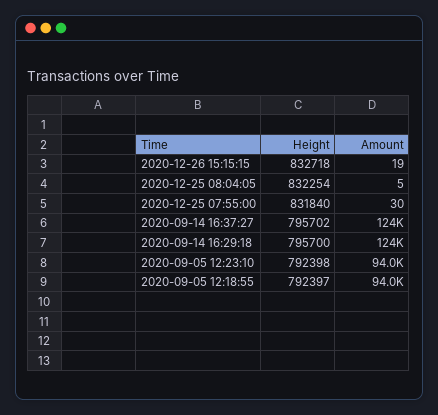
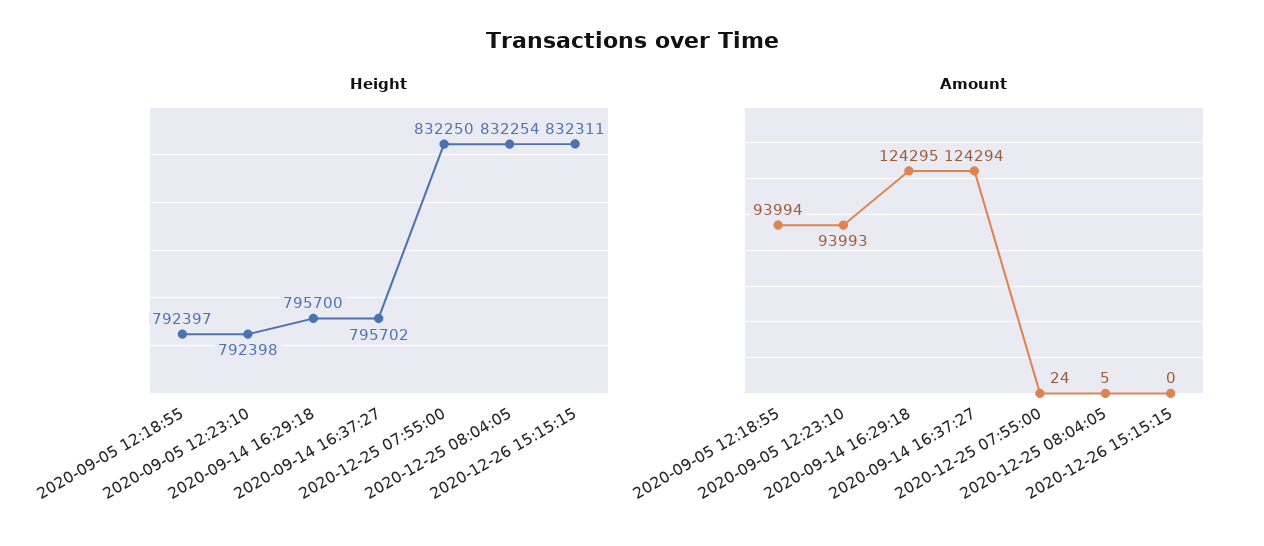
Height, 2020-12-26 15:15:15: 832718 -> 832311
Amount, 2020-12-26 15:15:15: 19 -> 0
Height, 2020-12-25 07:55:00: 831840 -> 832250
Amount, 2020-12-25 07:55:00: 30 -> 24

